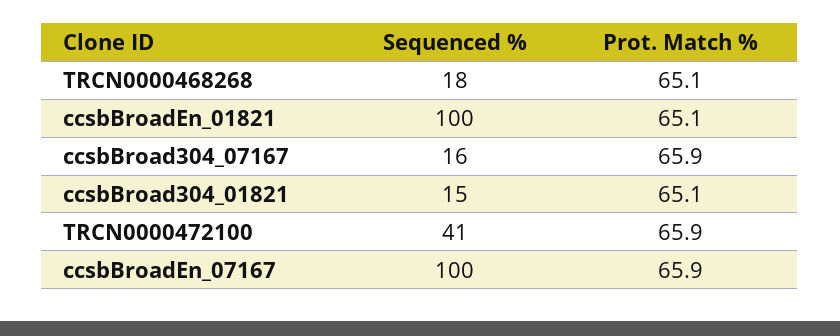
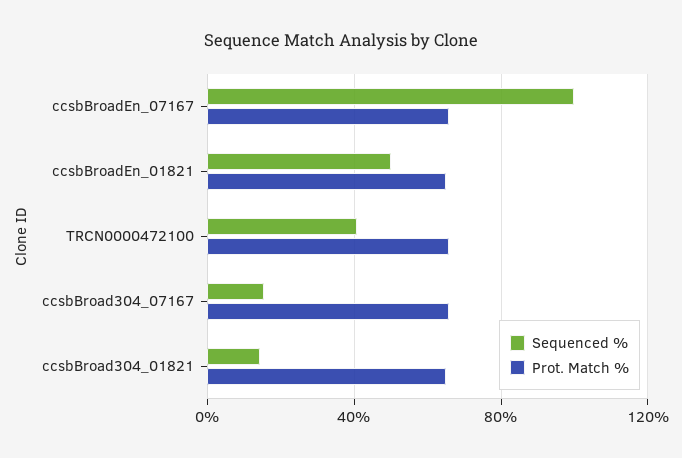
Sequenced %, TRCN0000468268: 18 -> none
Prot. Match %, TRCN0000468268: 65.1 -> none
Sequenced %, ccsbBroadEn_01821: 100 -> 50

